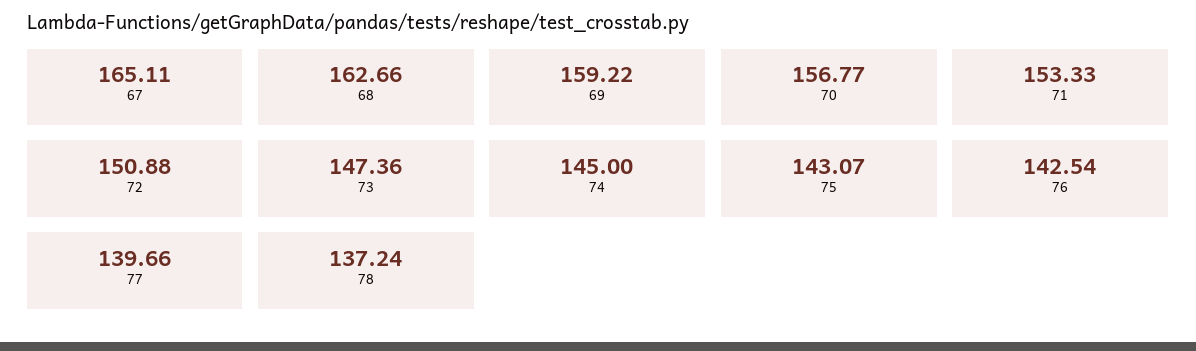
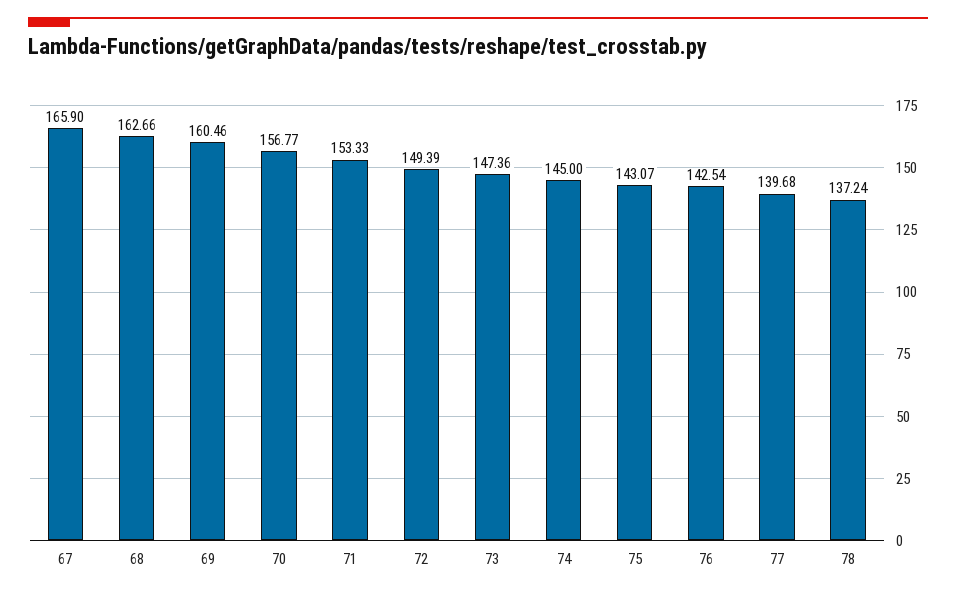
67: 165.11 -> 165.9
69: 159.22 -> 160.46
72: 150.88 -> 149.39
77: 139.66 -> 139.68

